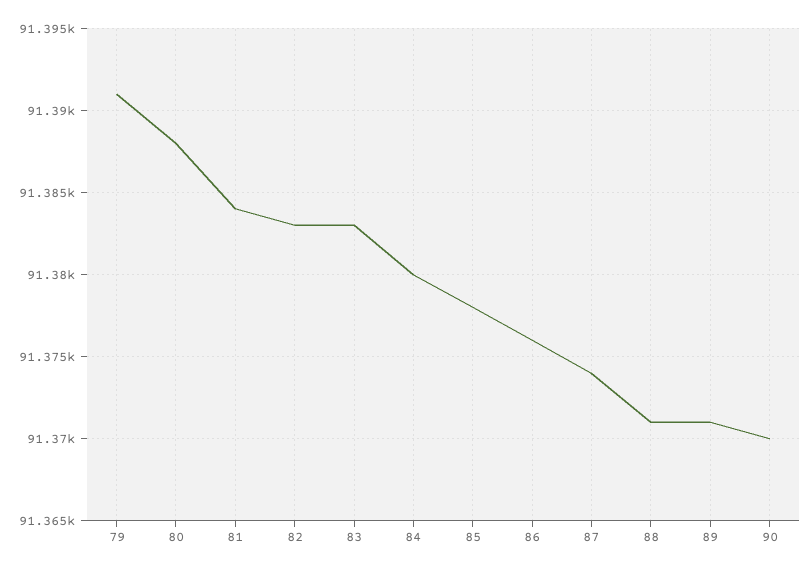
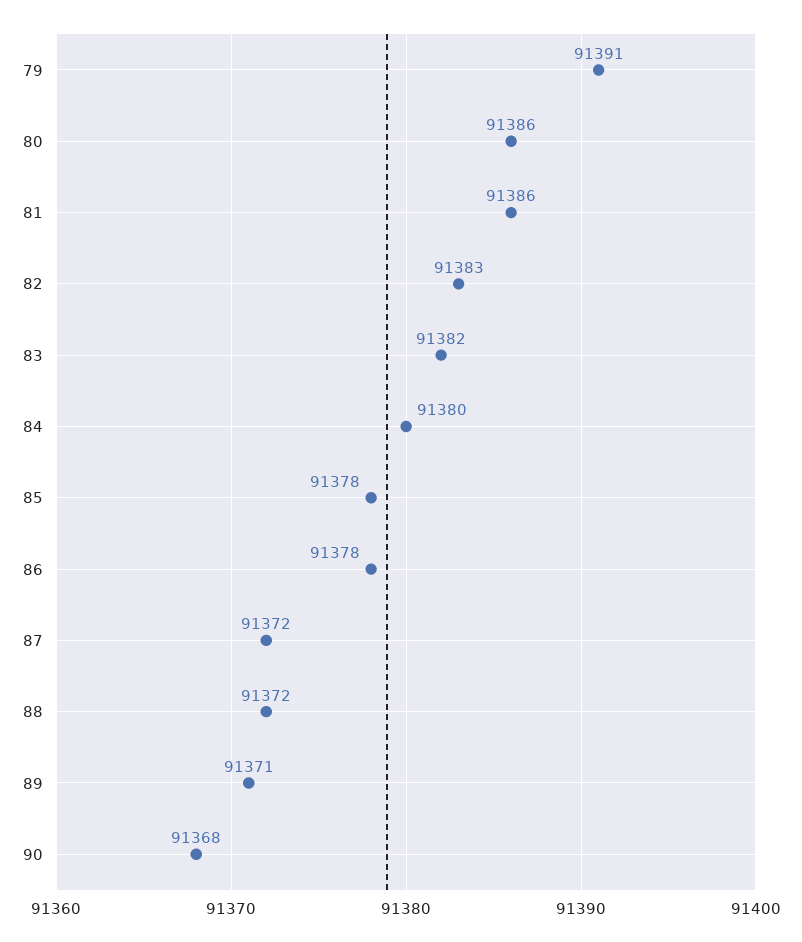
80: 91388 -> 91386
81: 91384 -> 91386
83: 91383 -> 91382
86: 91376 -> 91378
87: 91374 -> 91372
88: 91371 -> 91372
90: 91370 -> 91368

